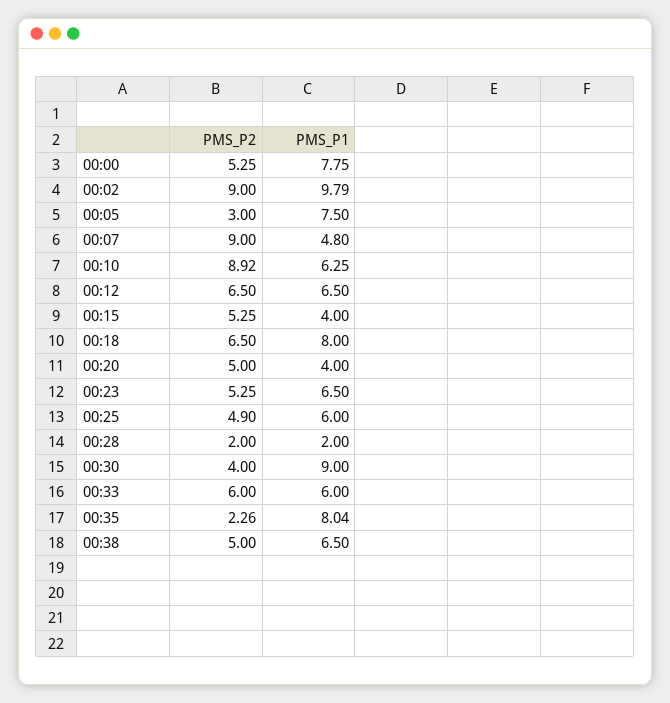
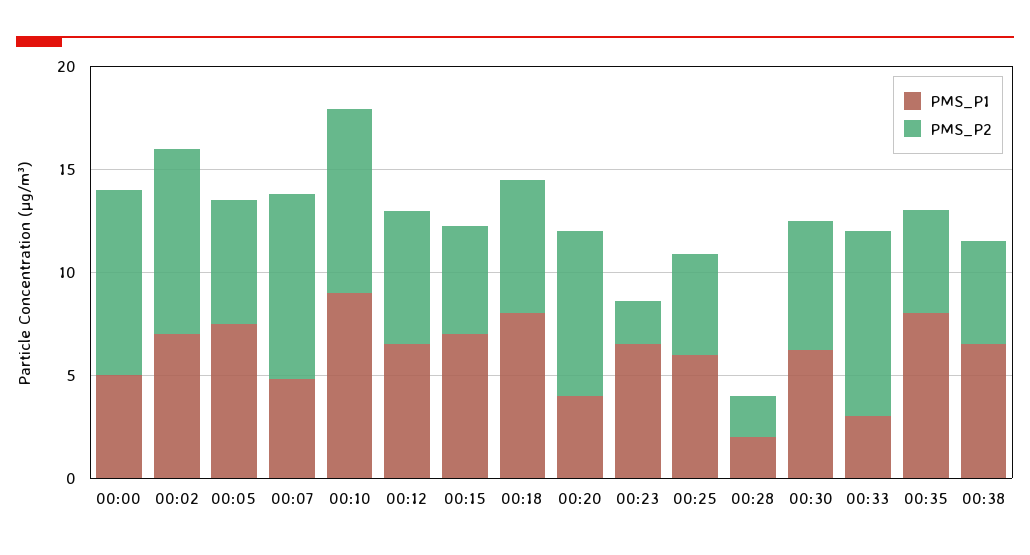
PMS_P2, 00:00: 5.25 -> 9
PMS_P1, 00:00: 7.75 -> 5
PMS_P1, 00:02: 9.79 -> 7
PMS_P2, 00:05: 3 -> 6
PMS_P1, 00:10: 6.25 -> 9
PMS_P1, 00:15: 4 -> 7
PMS_P2, 00:20: 5 -> 8
PMS_P2, 00:23: 5.25 -> 2
PMS_P2, 00:30: 4 -> 6
PMS_P1, 00:30: 9 -> 6
PMS_P2, 00:33: 6 -> 9
PMS_P1, 00:33: 6 -> 3
PMS_P2, 00:35: 2.26 -> 5

